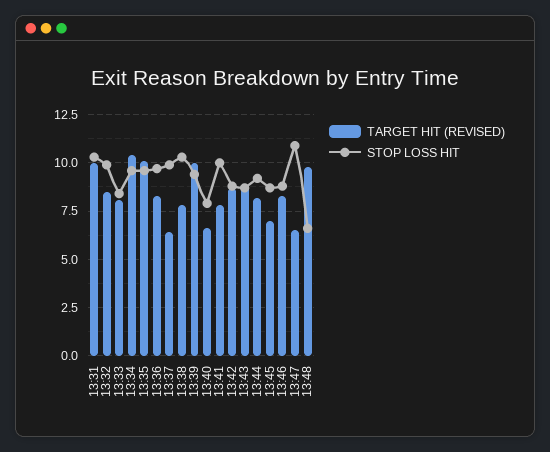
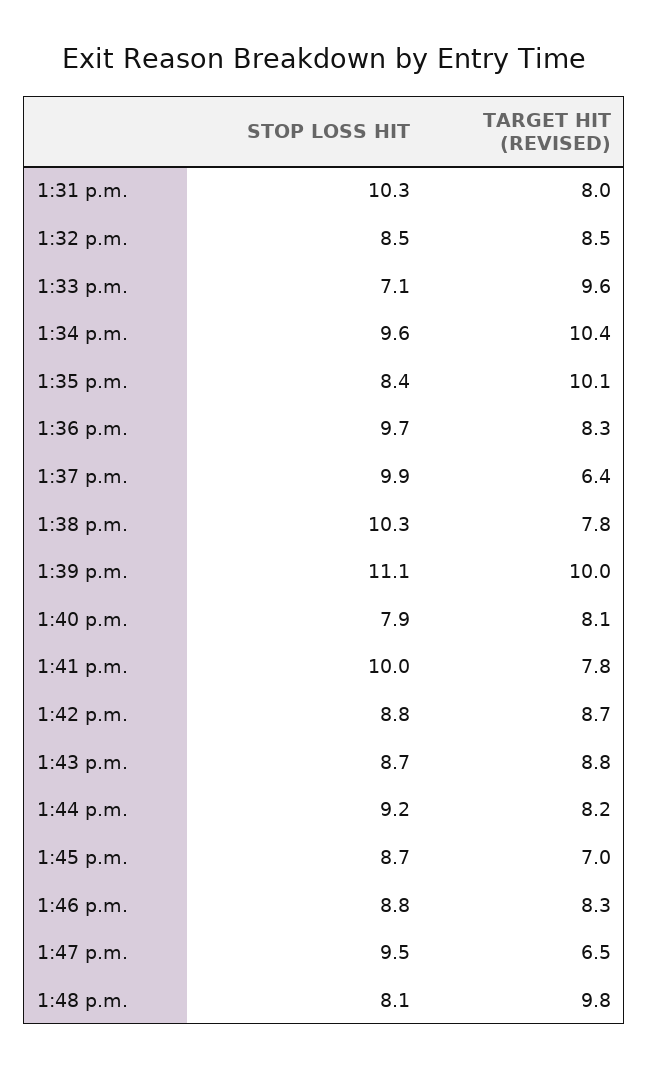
TARGET HIT (REVISED), 13:31: 10 -> 8
STOP LOSS HIT, 13:32: 10 -> 8.5
TARGET HIT (REVISED), 13:33: 8 -> 9.6
STOP LOSS HIT, 13:33: 8.5 -> 7.1
STOP LOSS HIT, 13:35: 9.5 -> 8.4
STOP LOSS HIT, 13:39: 9.5 -> 11.1
TARGET HIT (REVISED), 13:40: 6.5 -> 8.1
STOP LOSS HIT, 13:47: 11 -> 9.5
STOP LOSS HIT, 13:48: 6.5 -> 8.1

